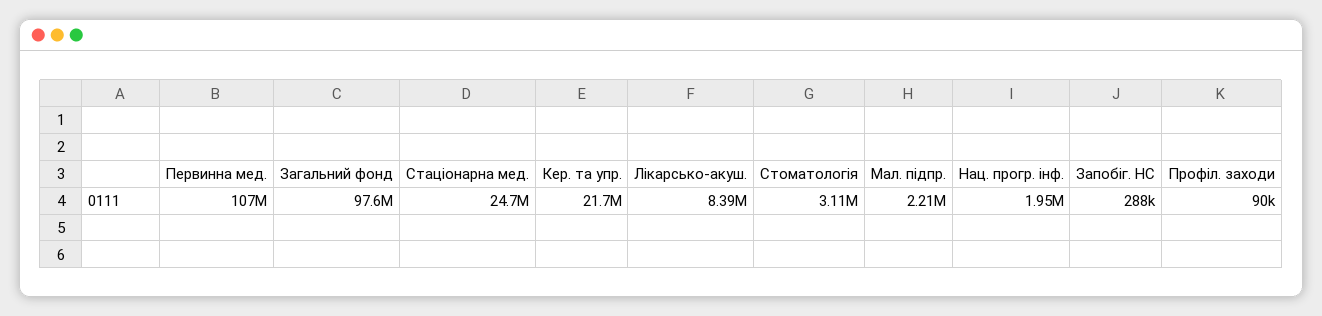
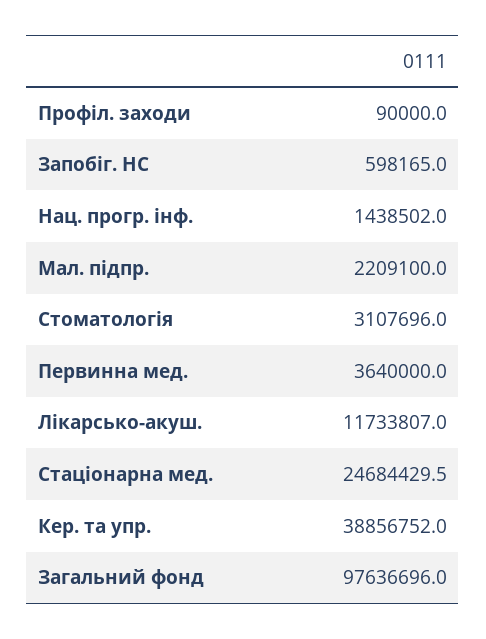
Первинна мед.: 107000000 -> 3640000
Кер. та упр.: 21700000 -> 38856752
Лікарсько-акуш.: 8390000 -> 11733807
Нац. прогр. інф.: 1950000 -> 1438502
Запобіг. НС: 288000 -> 598165

